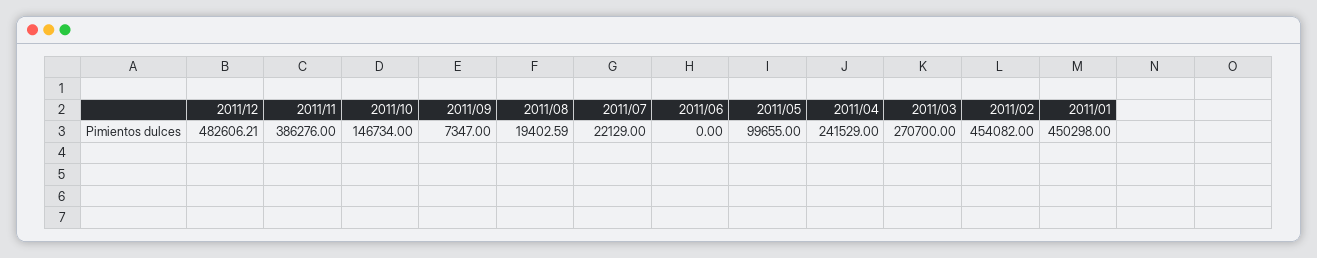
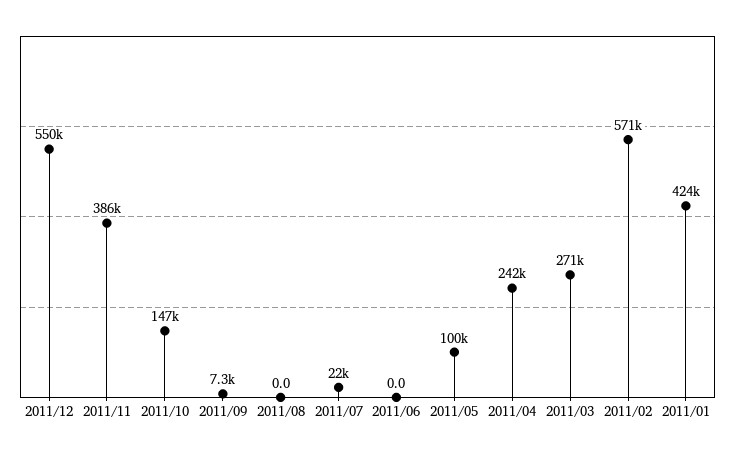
2011/12: 482606.21 -> 550000
2011/08: 19402.59 -> 0
2011/02: 454082 -> 571000
2011/01: 450298 -> 424000

